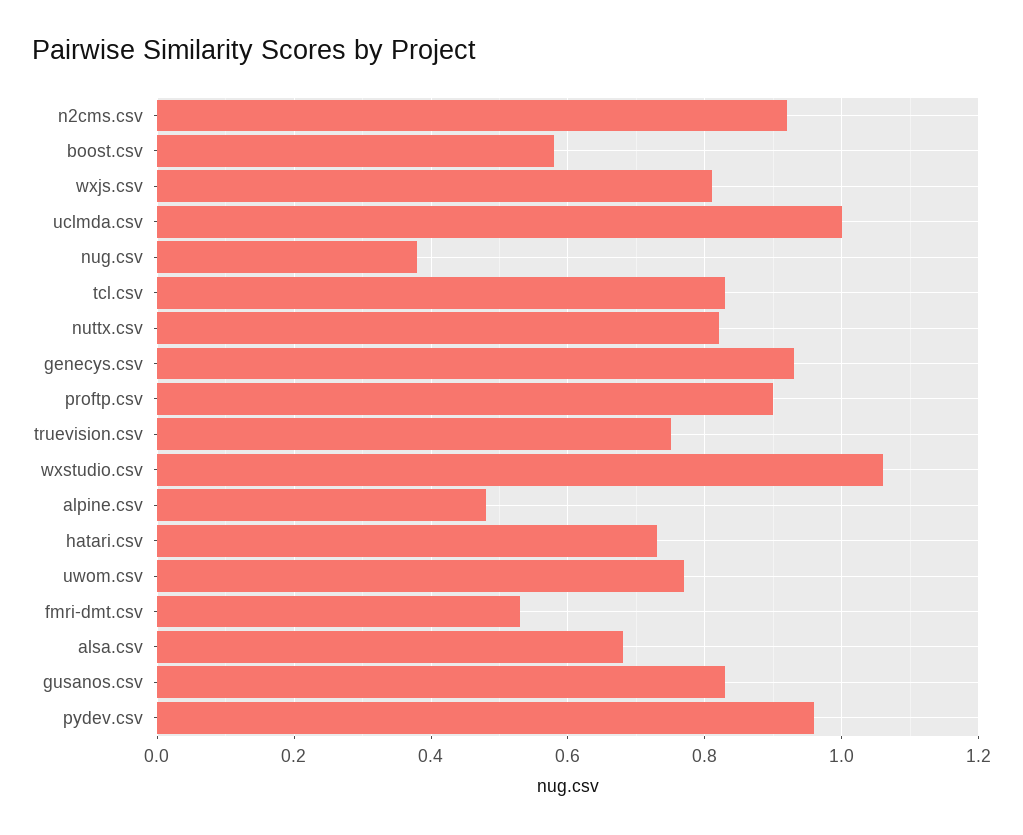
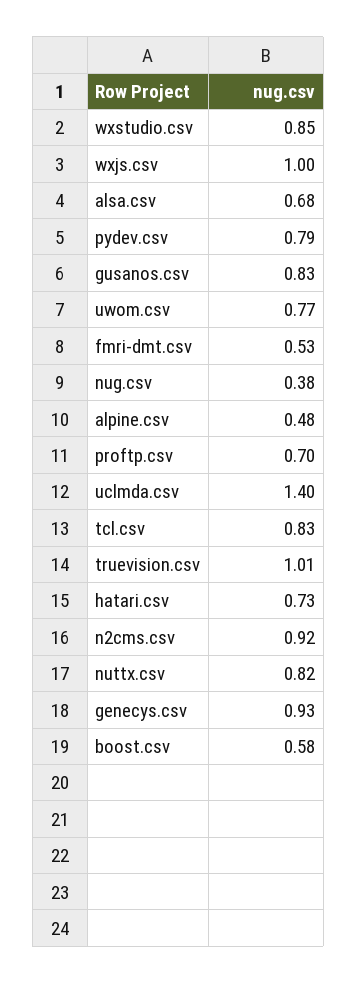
wxjs.csv: 0.8 -> 1
uclmda.csv: 1 -> 1.4
proftp.csv: 0.9 -> 0.7
truevision.csv: 0.75 -> 1.01
wxstudio.csv: 1.05 -> 0.85
pydev.csv: 0.95 -> 0.79

